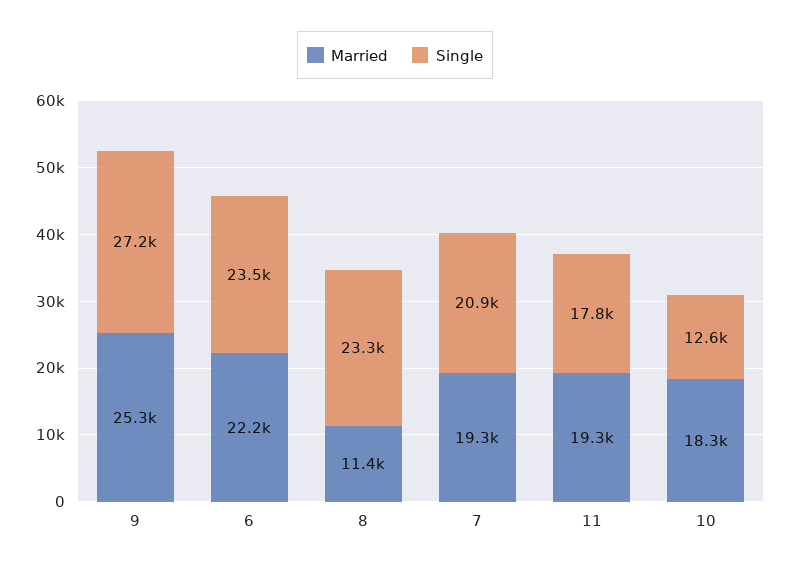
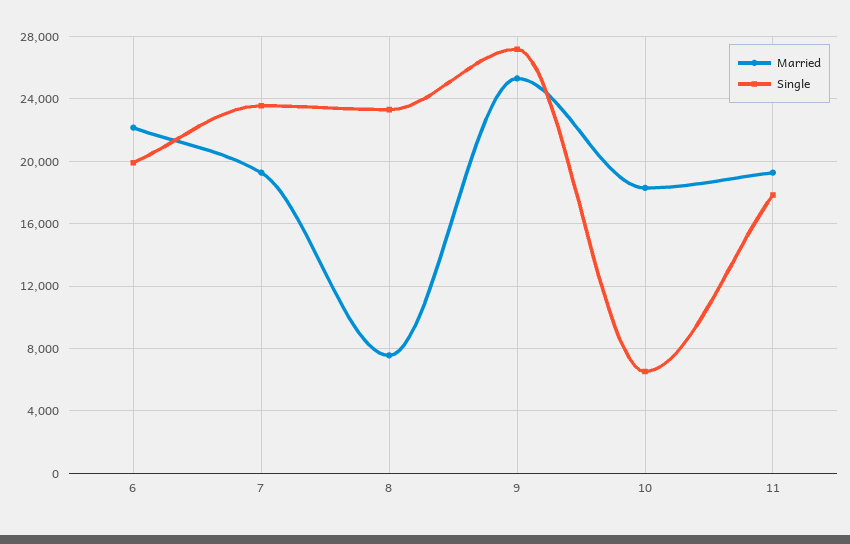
Single, 6: 23500 -> 20000
Married, 8: 11400 -> 7500
Single, 7: 20900 -> 23500
Single, 10: 12600 -> 6500

